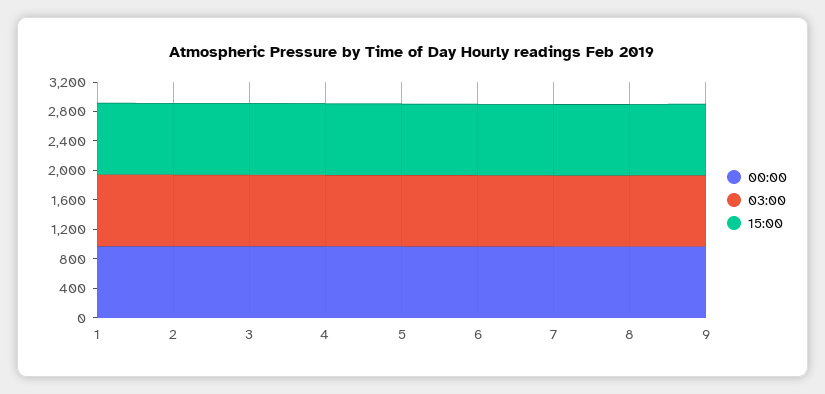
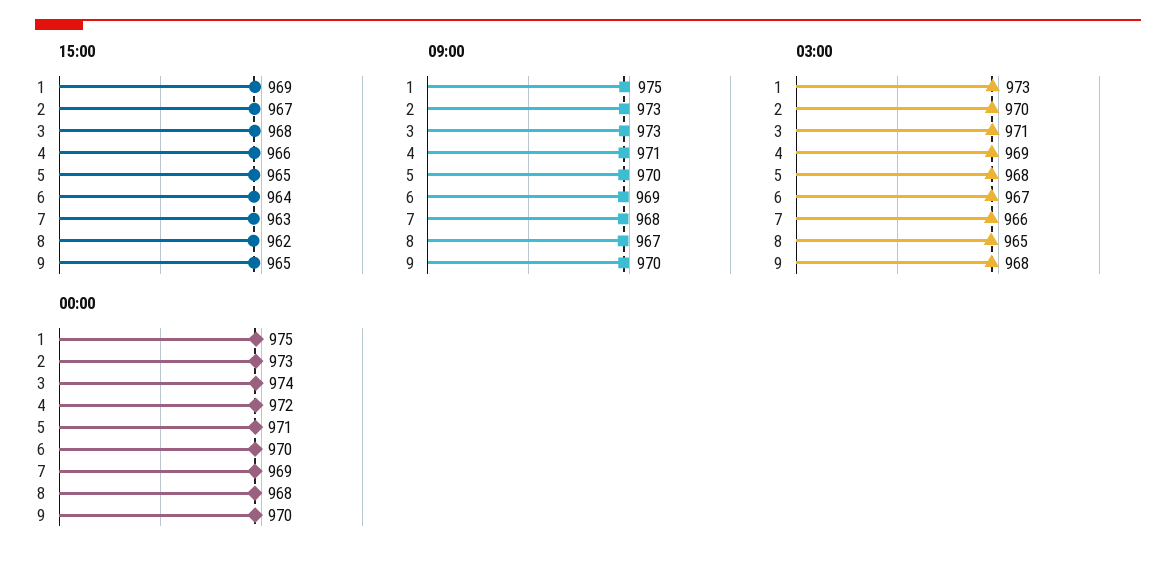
09:00, 1: none -> 975
09:00, 2: none -> 973
09:00, 3: none -> 973
09:00, 4: none -> 971
09:00, 5: none -> 970
09:00, 6: none -> 969
09:00, 7: none -> 968
09:00, 8: none -> 967
09:00, 9: none -> 970

